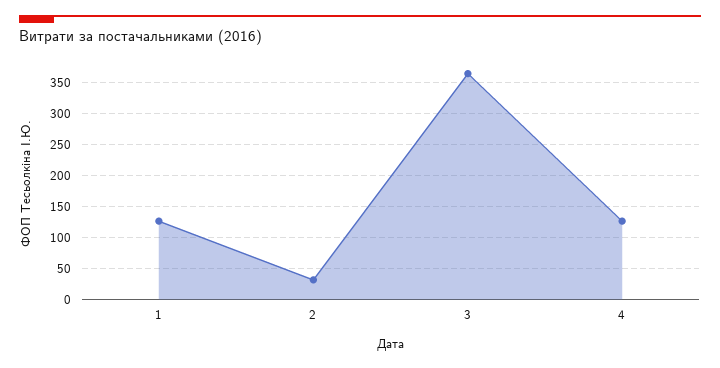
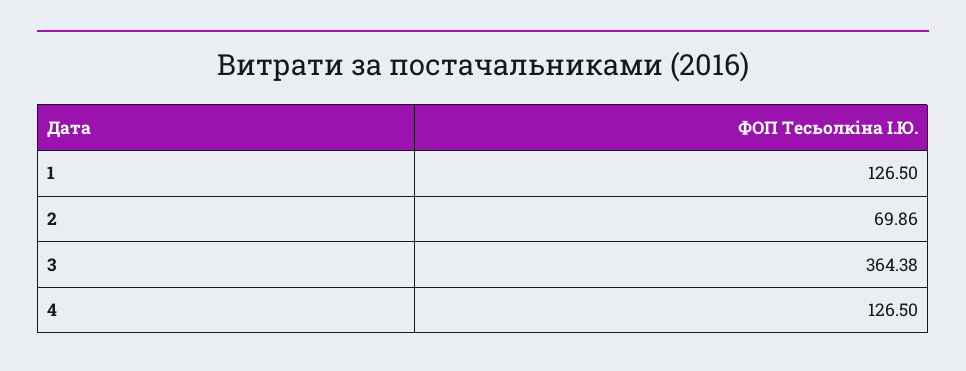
2: 30 -> 69.86

